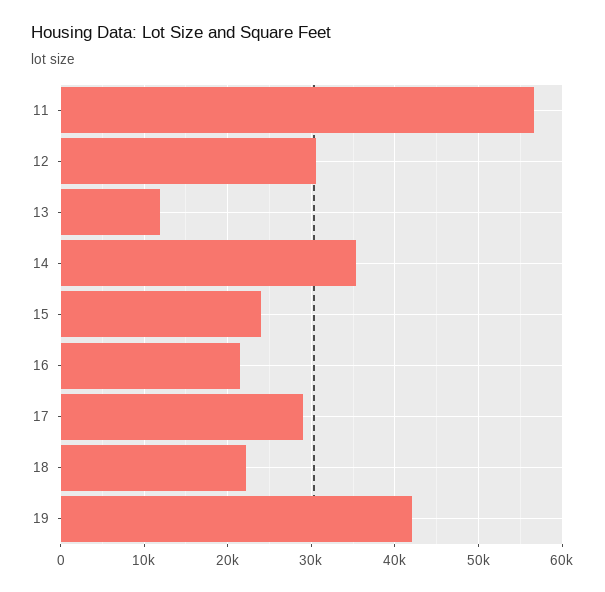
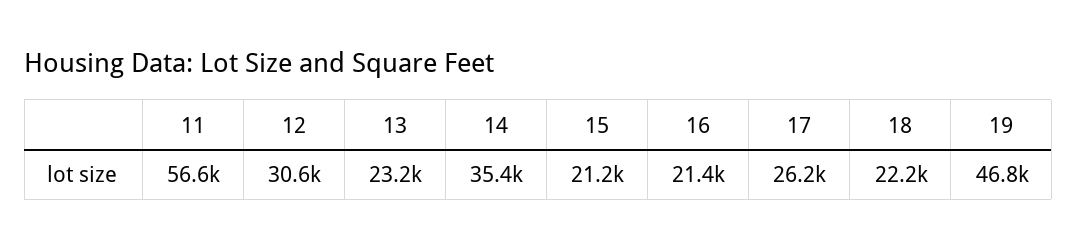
13: 12000 -> 23200
15: 24000 -> 21200
17: 29000 -> 26200
19: 42000 -> 46800

